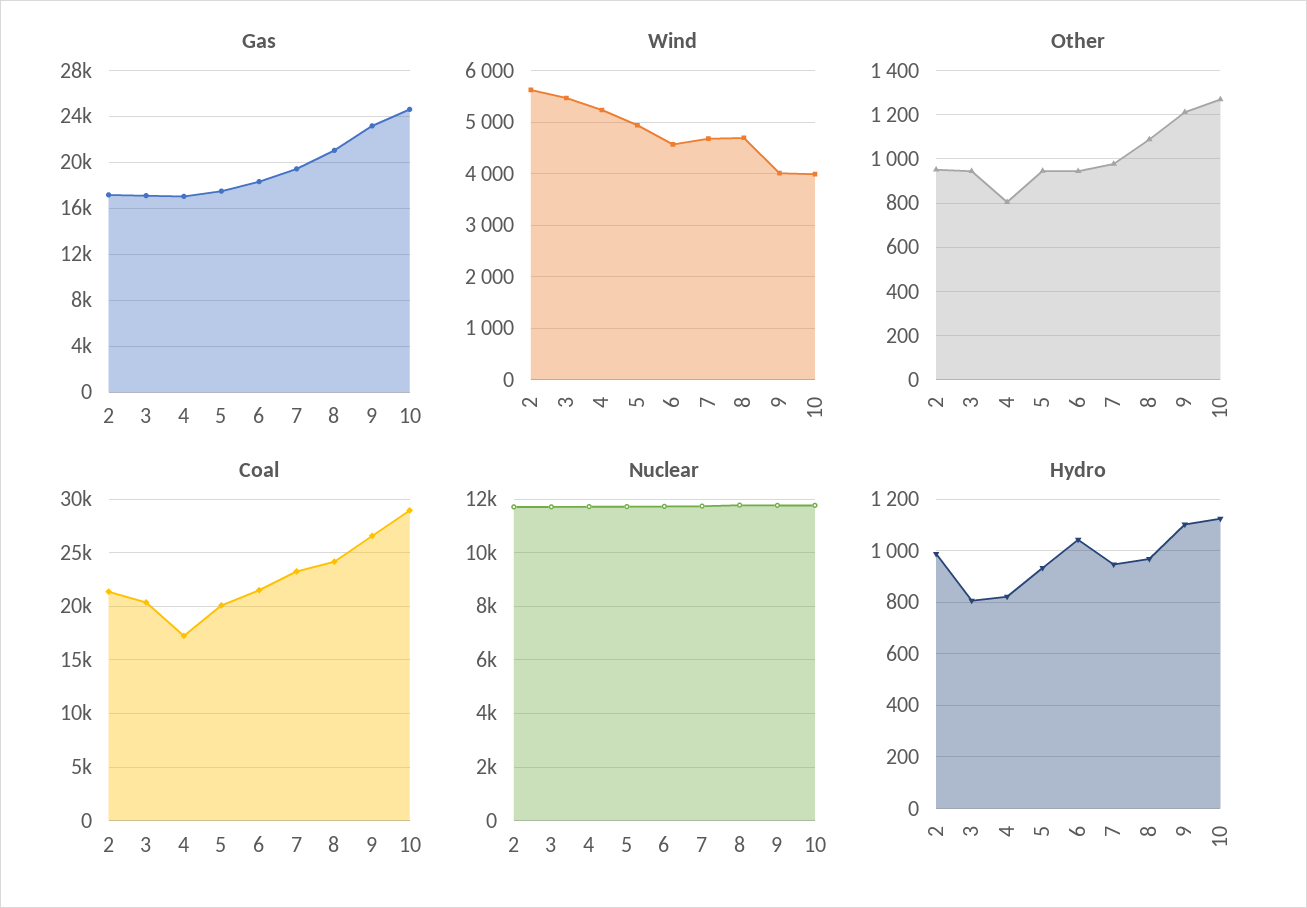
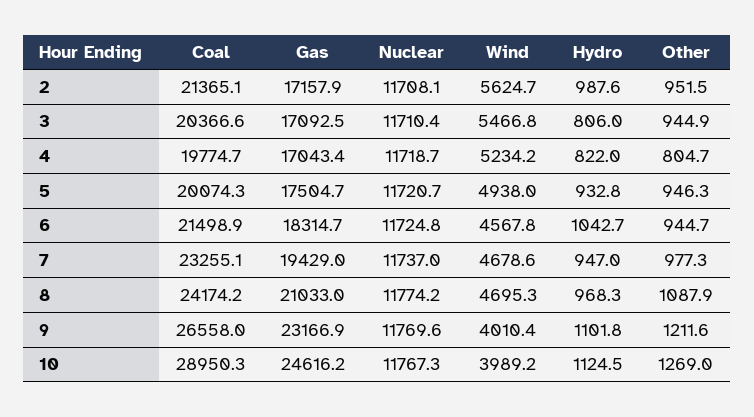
Coal, 4: 17000 -> 19774.7

